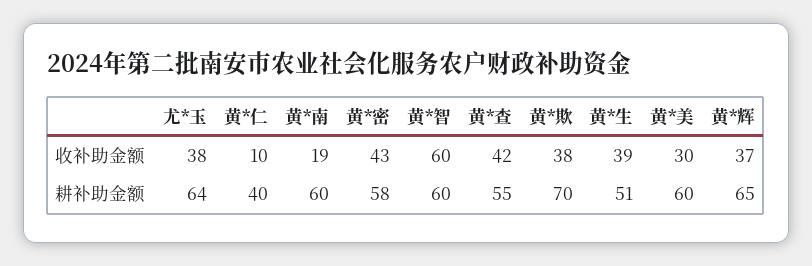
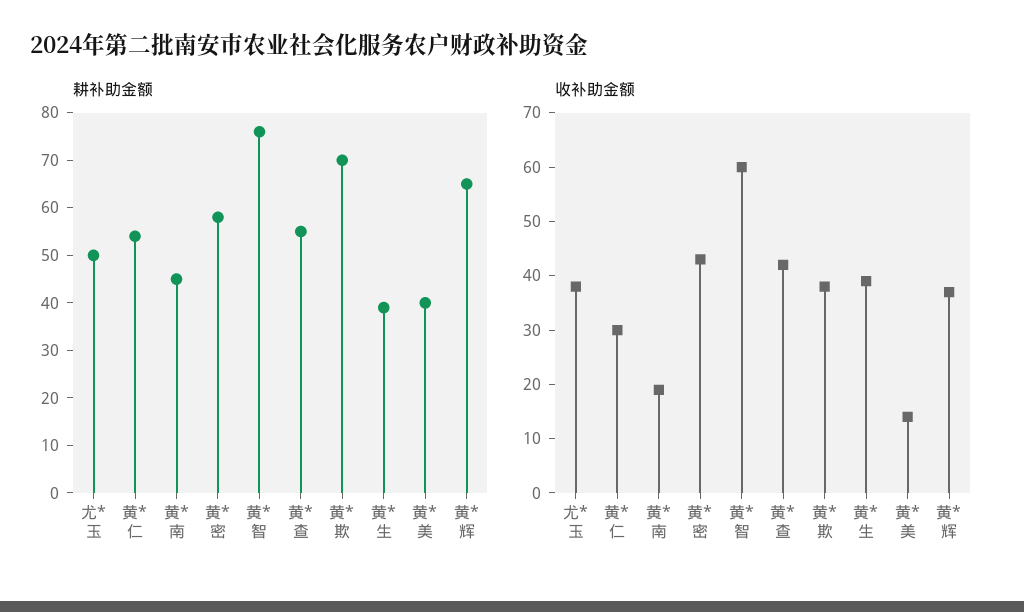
收补助金额, 黄*仁: 10 -> 30
收补助金额, 黄*美: 30 -> 15
耕补助金额, 尤*玉: 64 -> 50
耕补助金额, 黄*仁: 40 -> 55
耕补助金额, 黄*南: 60 -> 45
耕补助金额, 黄*智: 60 -> 75
耕补助金额, 黄*生: 51 -> 40
耕补助金额, 黄*美: 60 -> 40

